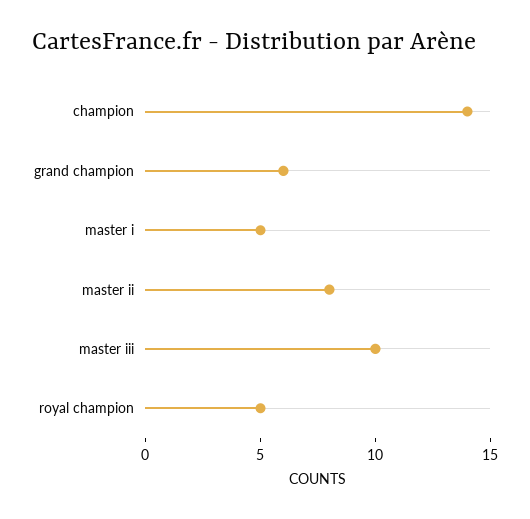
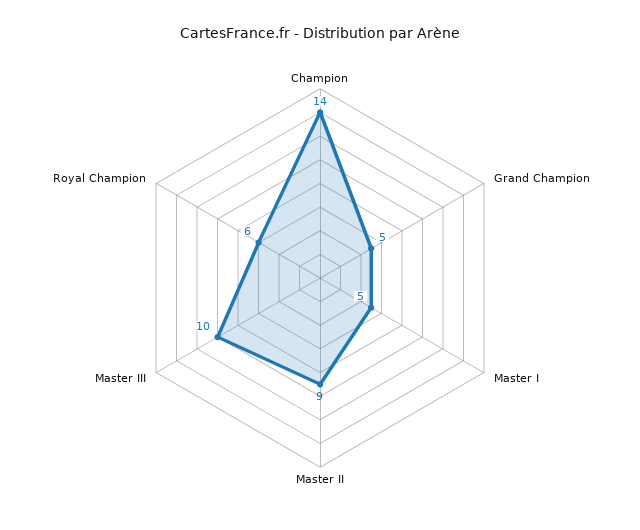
grand champion: 6 -> 5
master ii: 8 -> 9
royal champion: 5 -> 6

